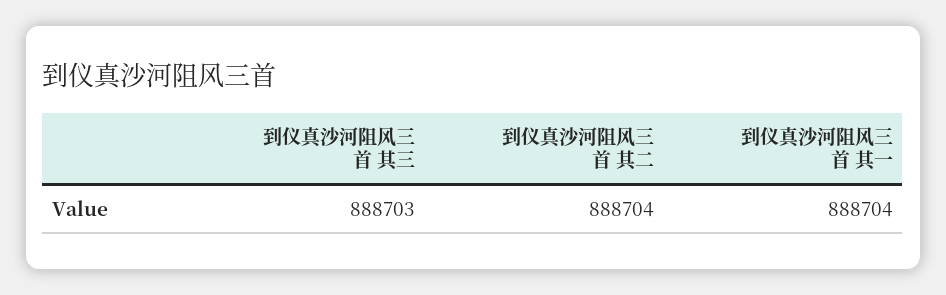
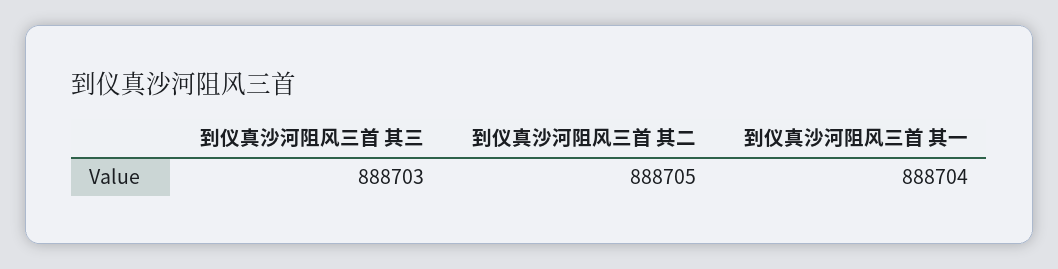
到仪真沙河阻风三首 其二: 888704 -> 888705

